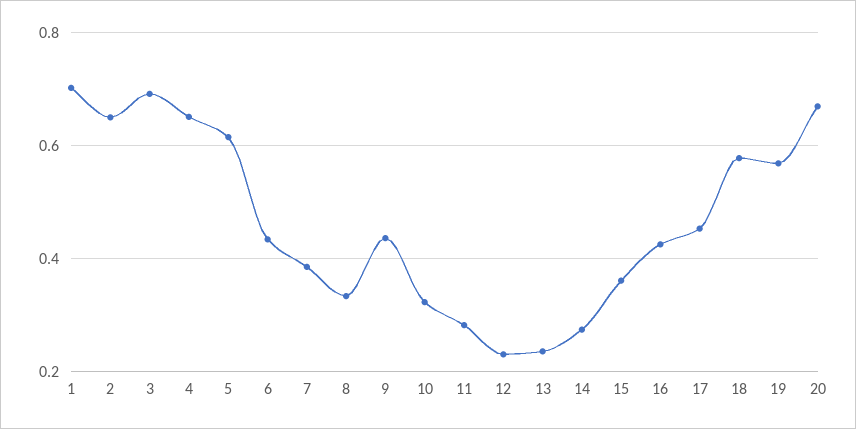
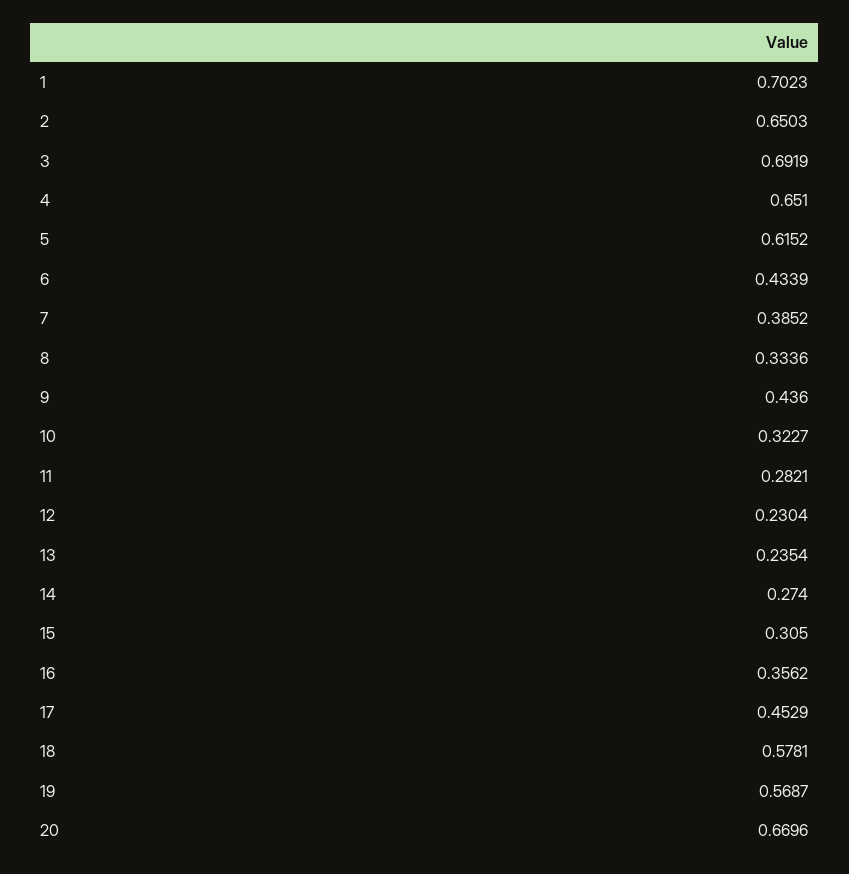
15: 0.36 -> 0.305
16: 0.42 -> 0.3562

